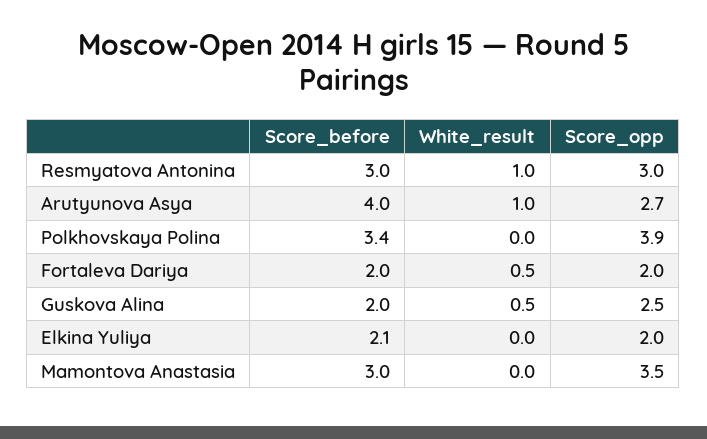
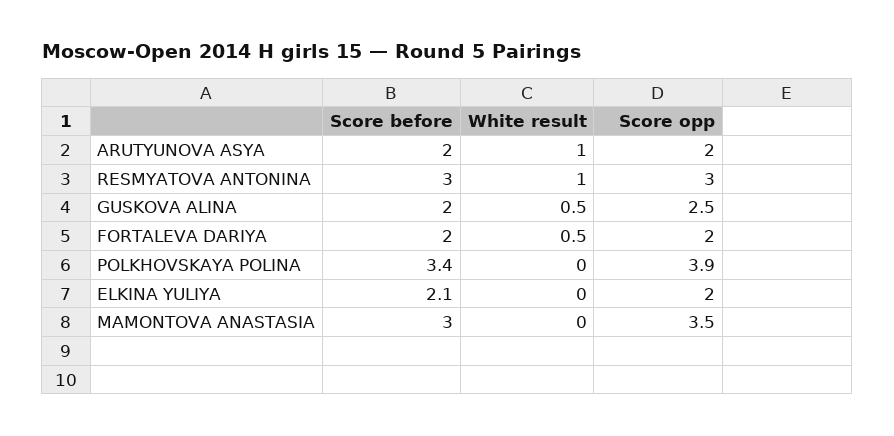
Score_before, Arutyunova Asya: 4 -> 2
Score_opp, Arutyunova Asya: 2.7 -> 2

